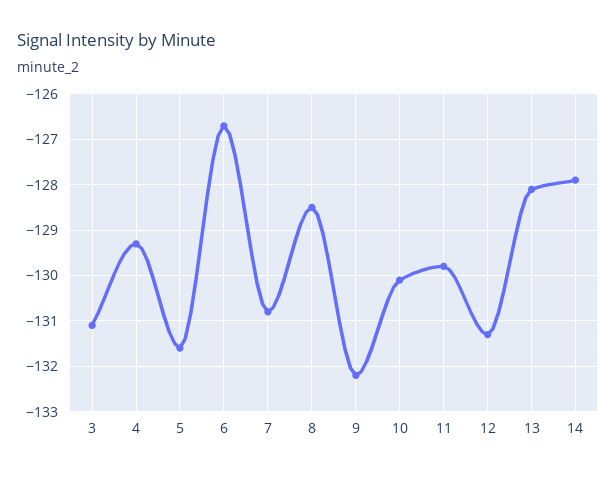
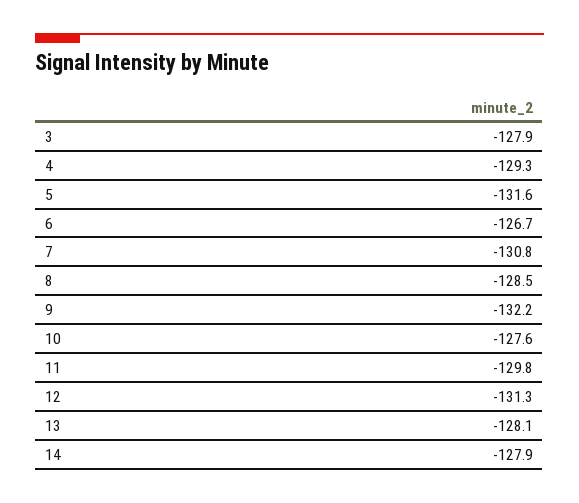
3: -131 -> -127.9
10: -130 -> -127.6

